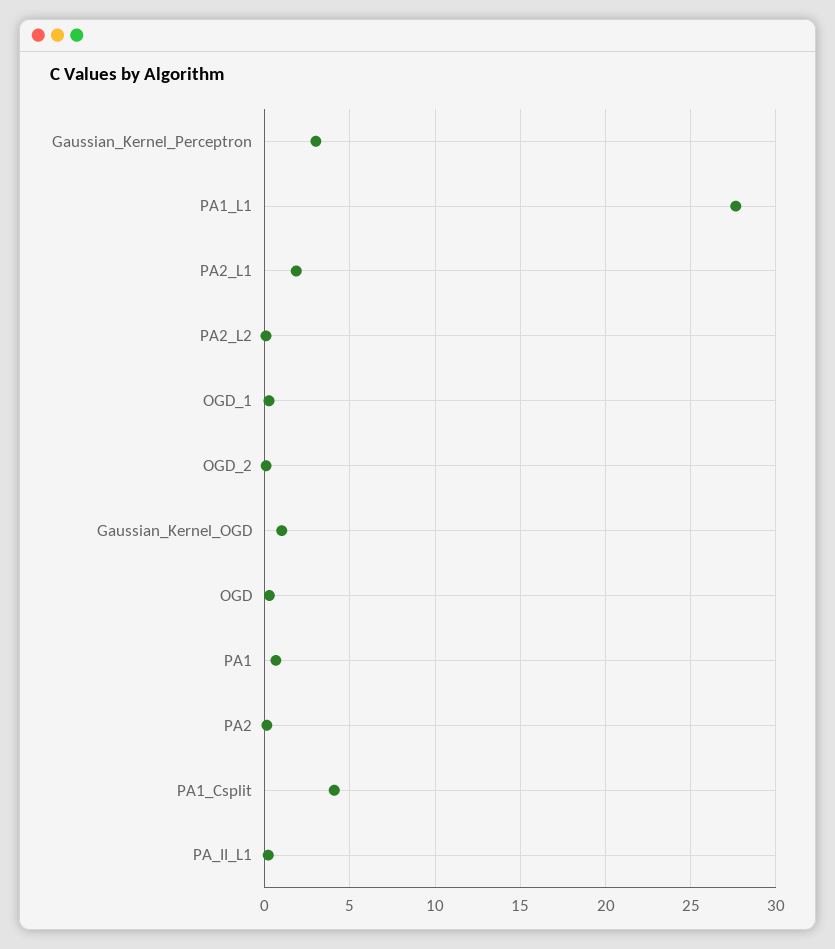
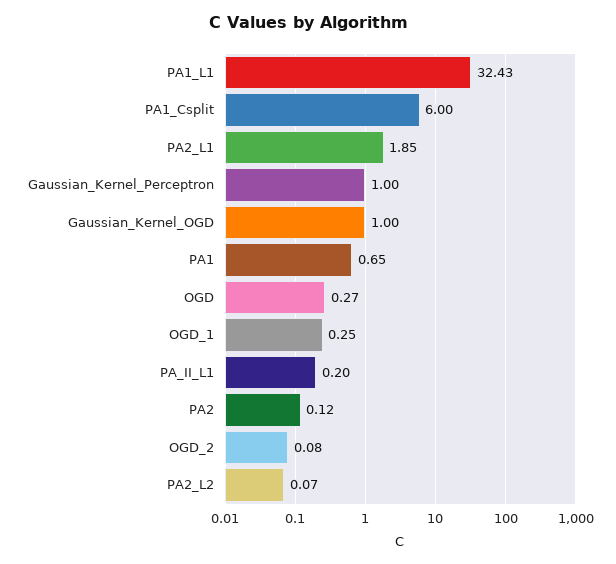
Gaussian_Kernel_Perceptron: 3 -> 1
PA1_L1: 27.5 -> 32.43
PA1_Csplit: 4 -> 6

